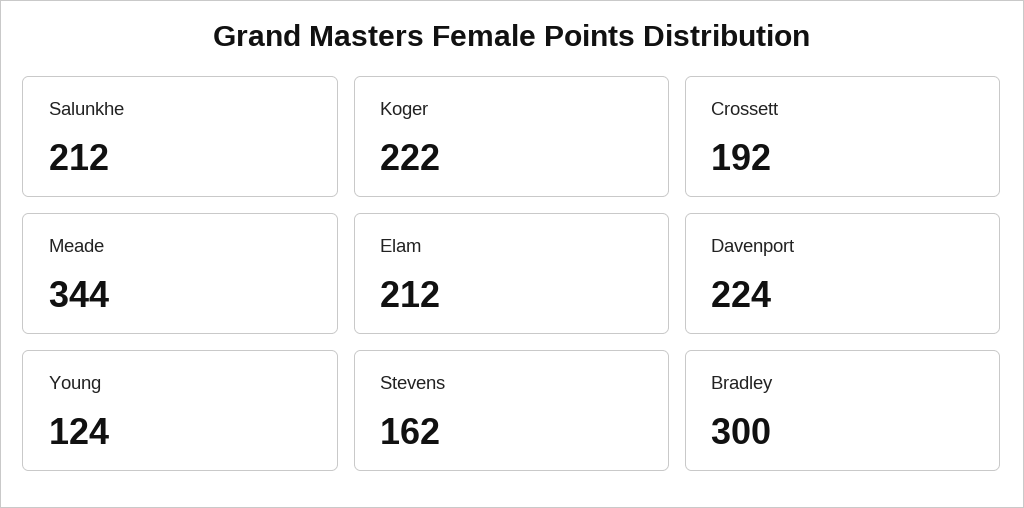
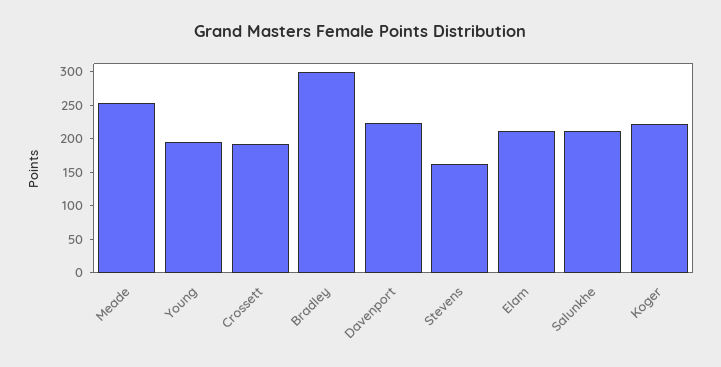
Meade: 344 -> 250
Young: 124 -> 200

